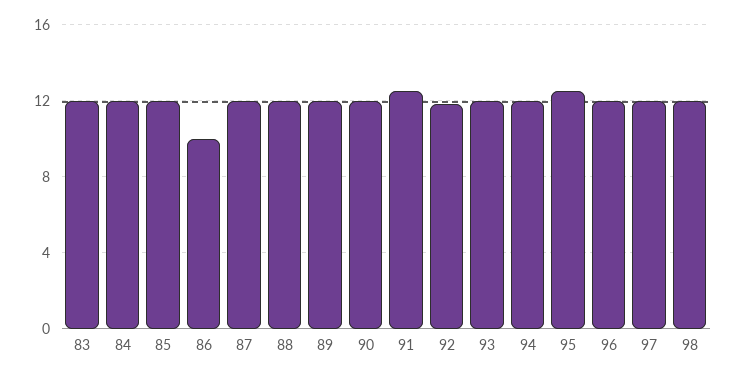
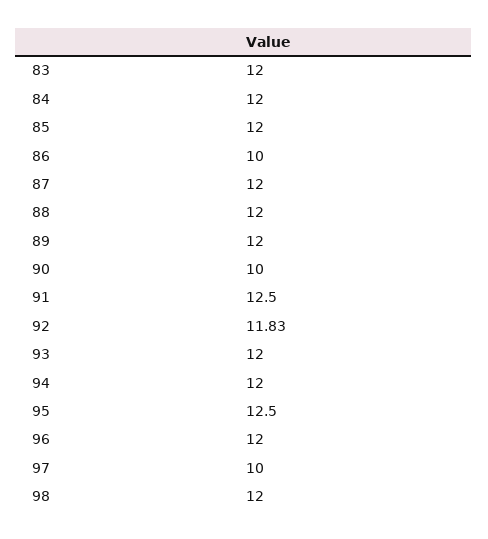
90: 12 -> 10
97: 12 -> 10

